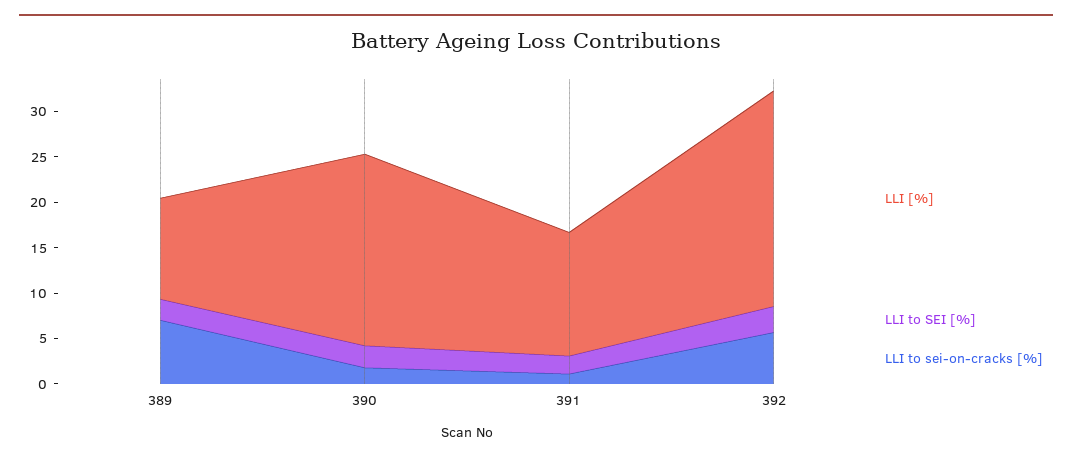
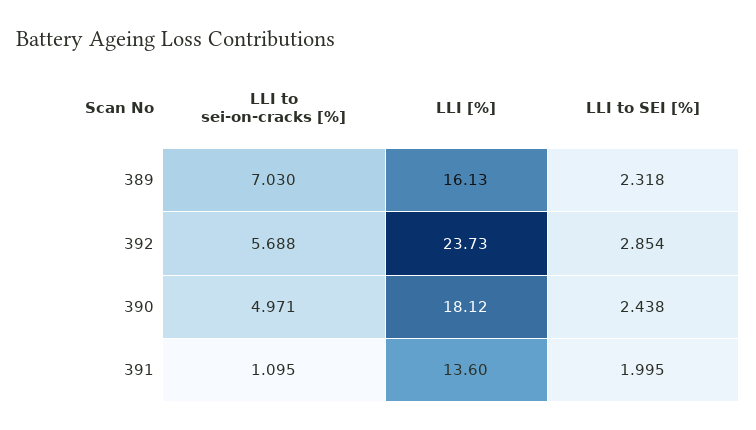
LLI [%], 389: 11 -> 16.13
LLI [%], 390: 21 -> 18.12
LLI to sei-on-cracks [%], 390: 2 -> 4.971

